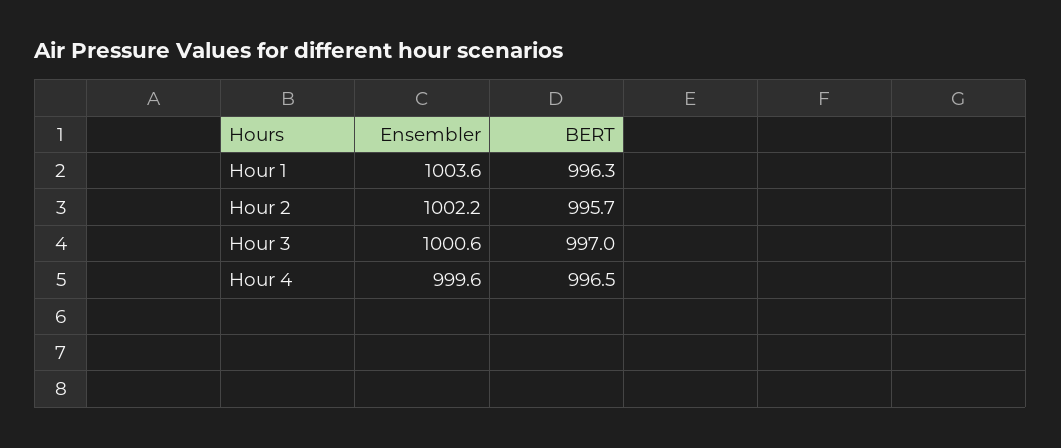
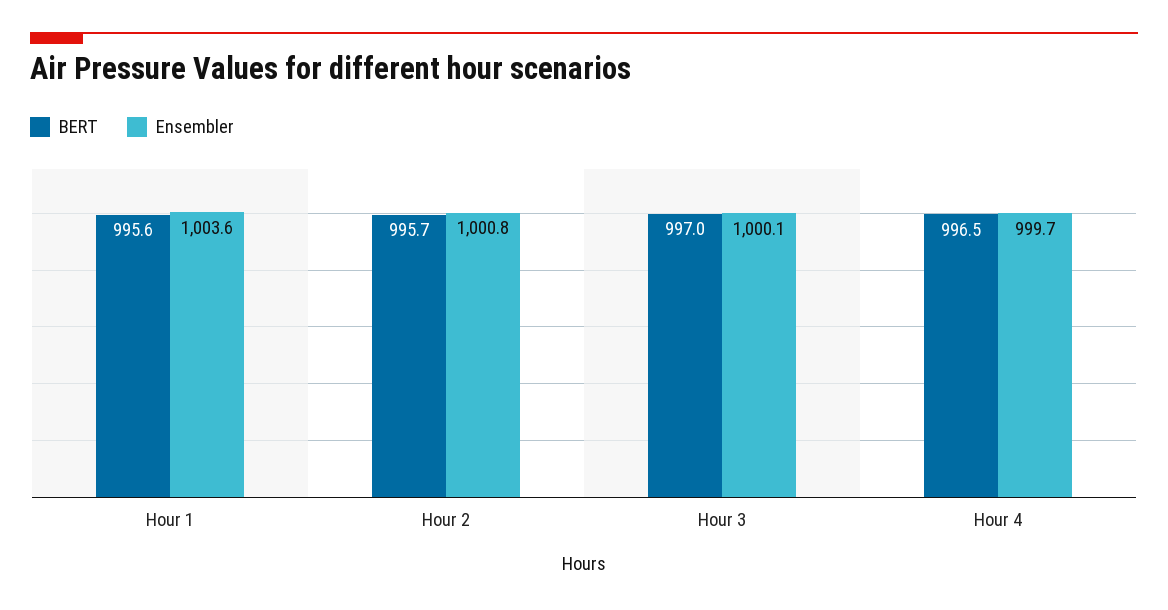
BERT, Hour 1: 996.3 -> 995.6
Ensembler, Hour 2: 1002.2 -> 1000.8
Ensembler, Hour 3: 1000.6 -> 1000.1
Ensembler, Hour 4: 999.6 -> 999.7

